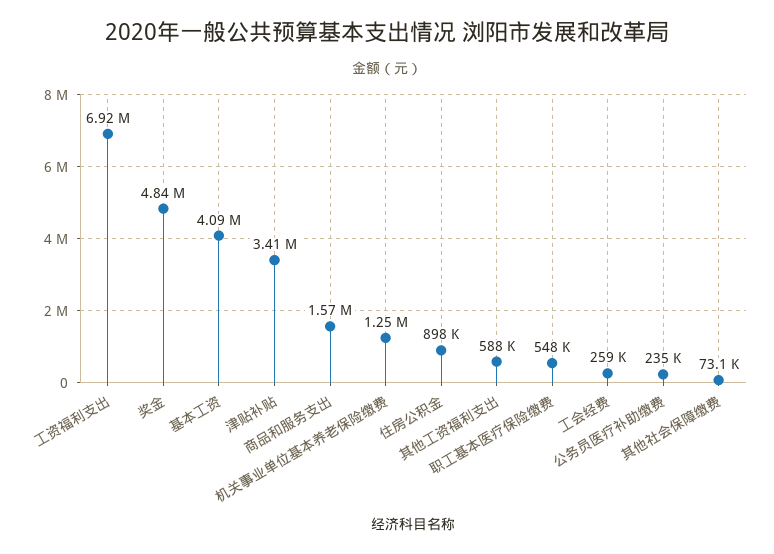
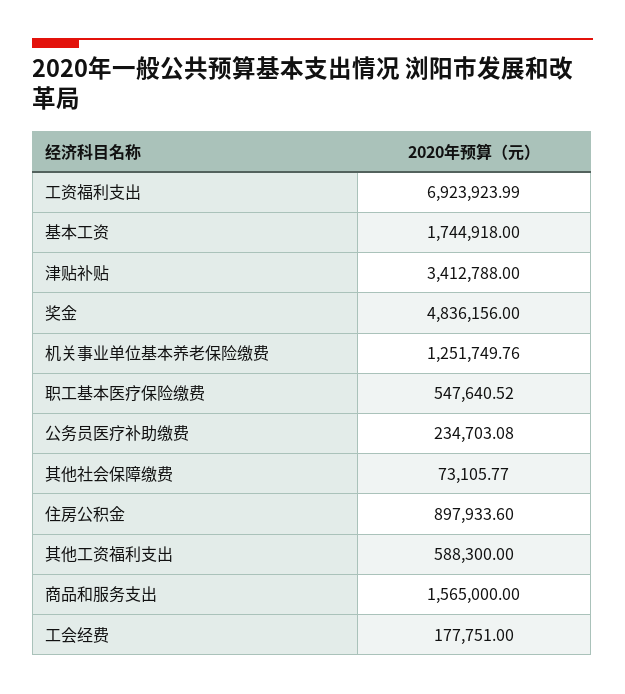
基本工资: 4090000 -> 1744918
工会经费: 259000 -> 177751

